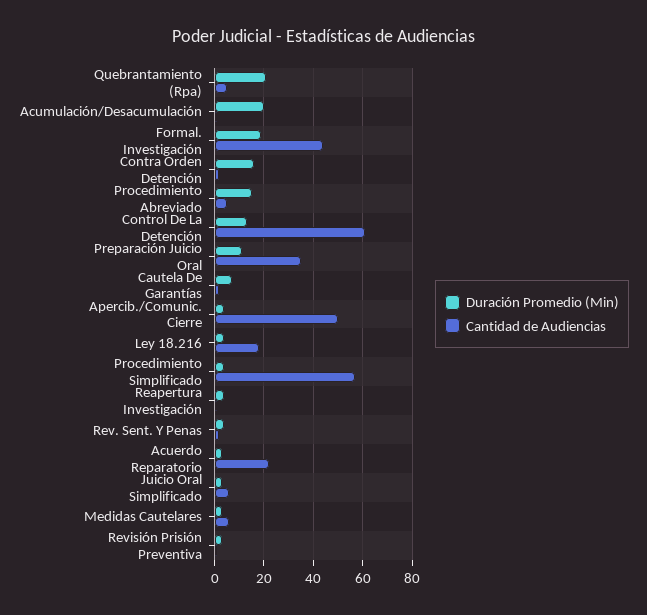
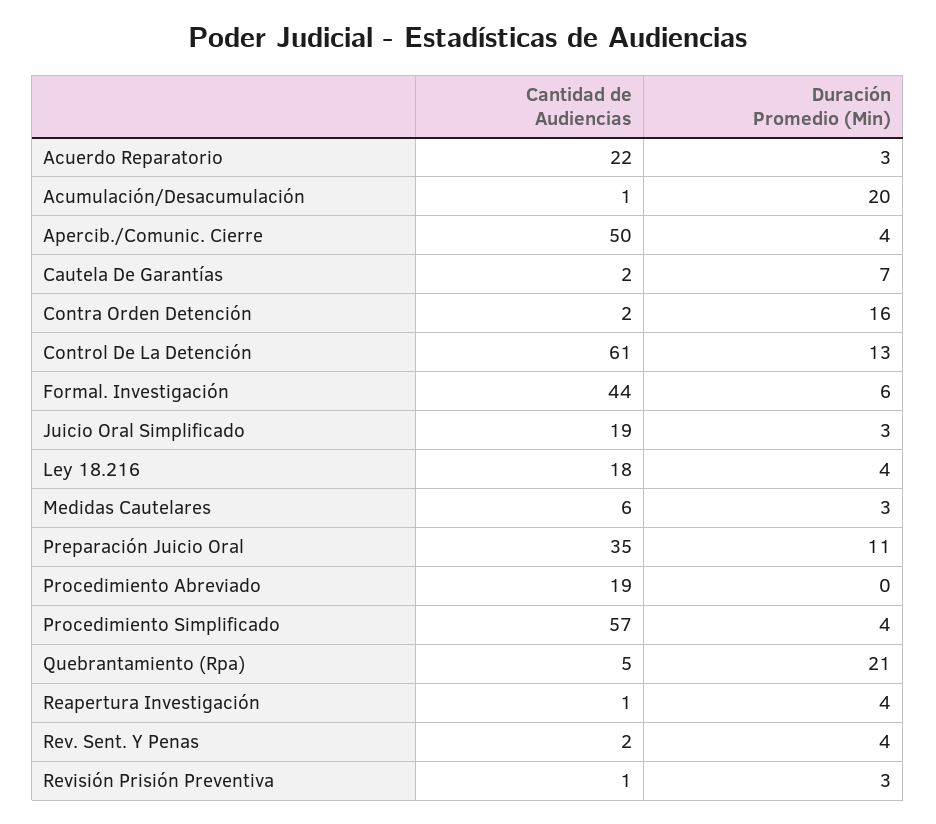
Duración Promedio (Min), Formal. Investigación: 20 -> 6
Duración Promedio (Min), Procedimiento Abreviado: 15 -> 0
Cantidad de Audiencias, Procedimiento Abreviado: 5 -> 19
Cantidad de Audiencias, Juicio Oral Simplificado: 5 -> 19

